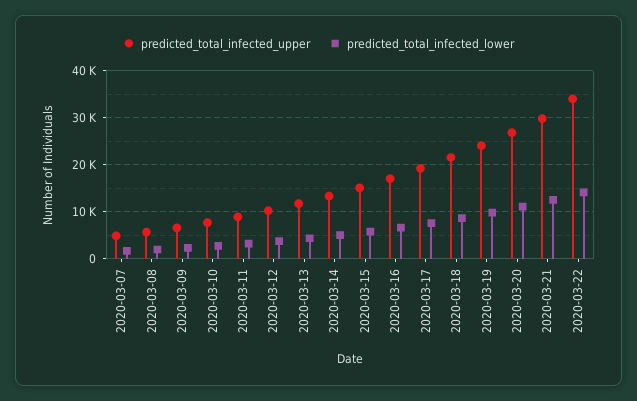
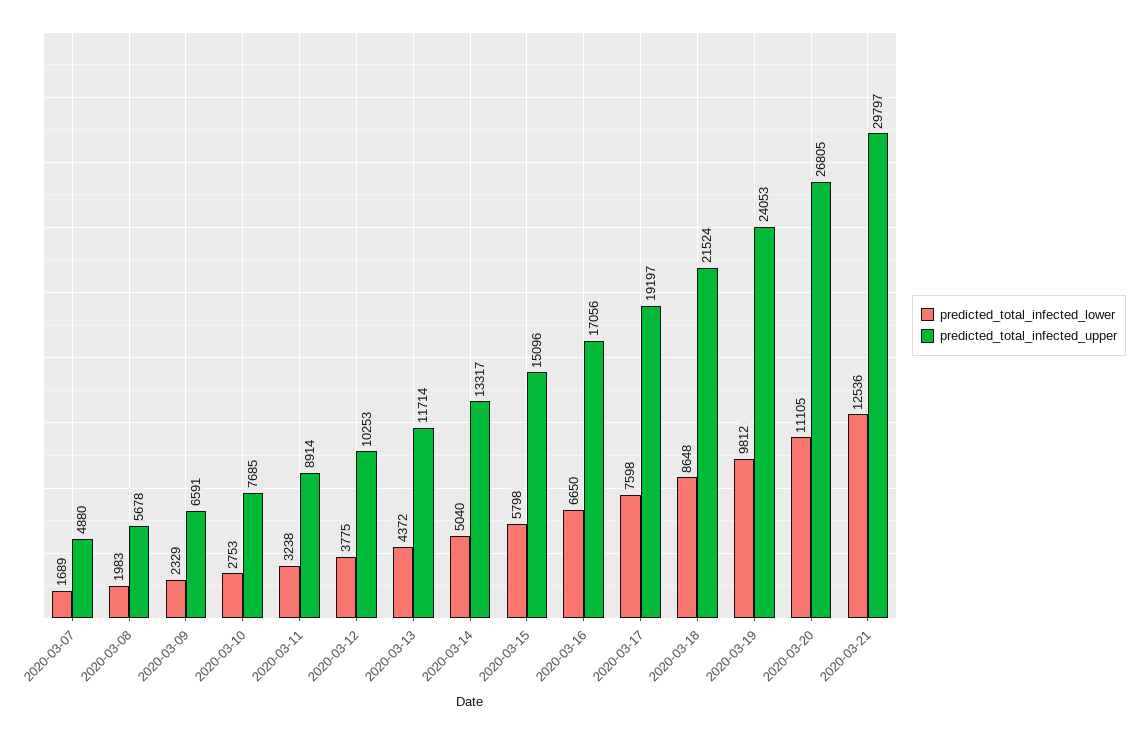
predicted_total_infected_upper, 2020-03-22: 34000 -> none
predicted_total_infected_lower, 2020-03-22: 14000 -> none

